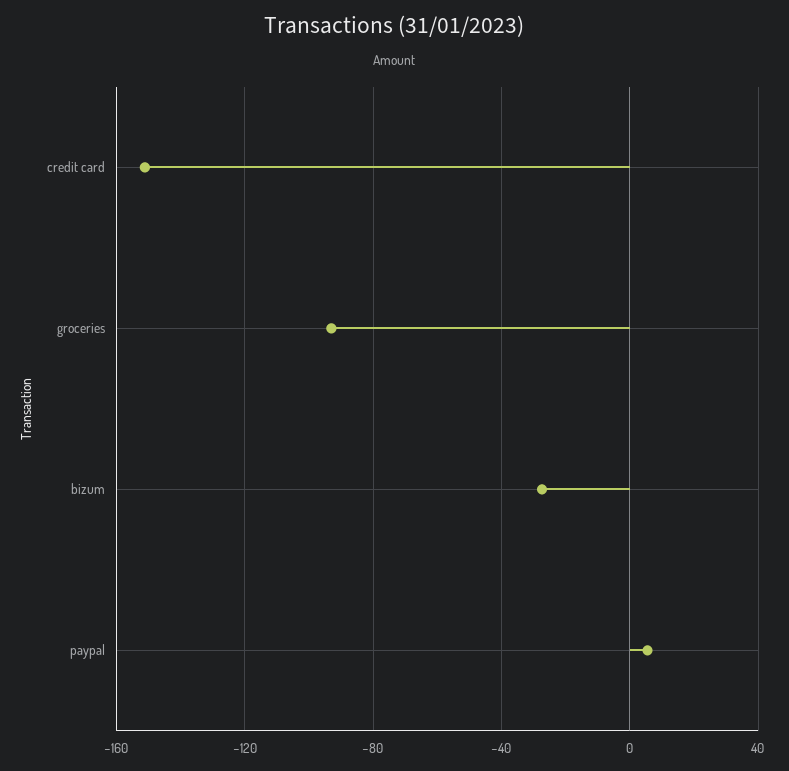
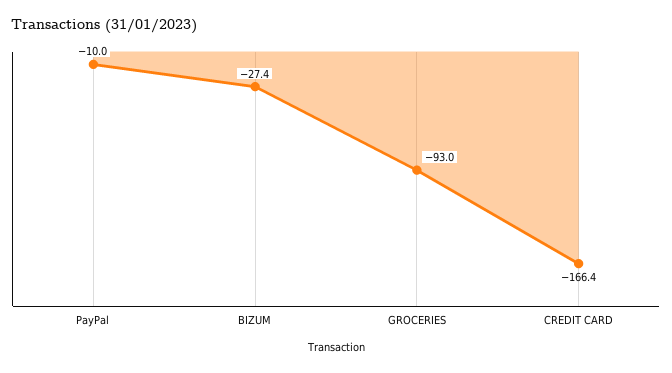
credit card: -150 -> -166.4
paypal: 5 -> -10

